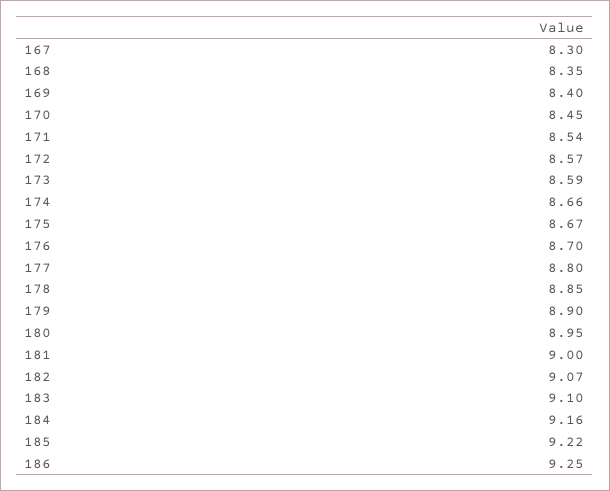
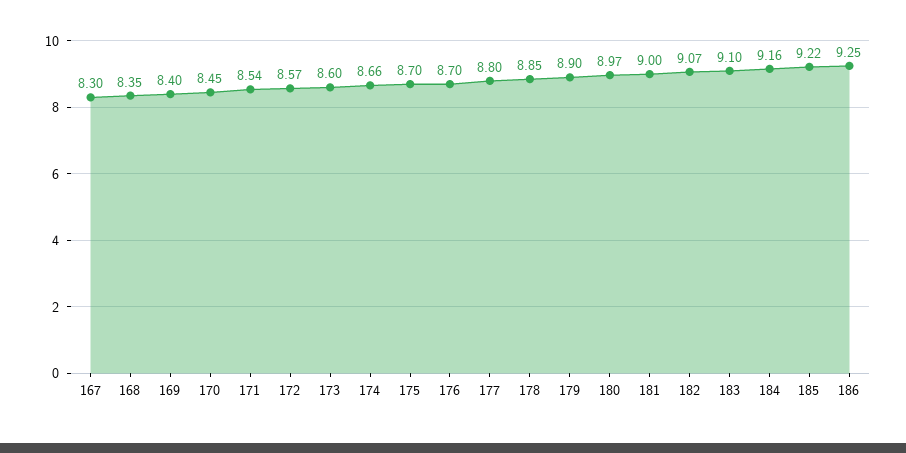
173: 8.59 -> 8.6
175: 8.67 -> 8.7
180: 8.95 -> 8.97

